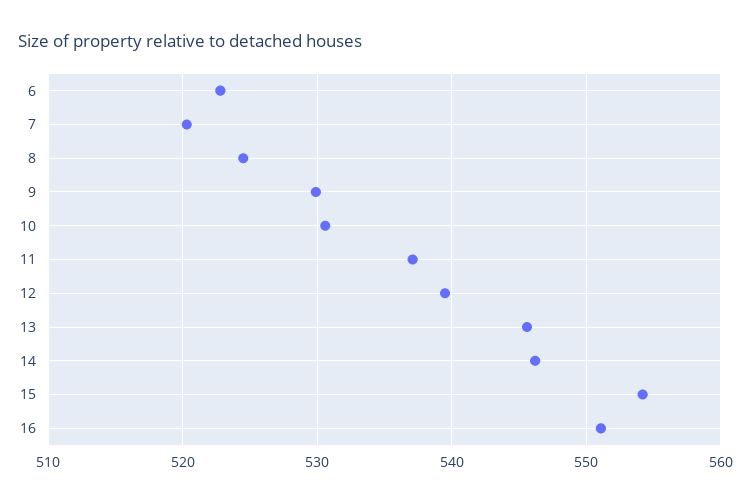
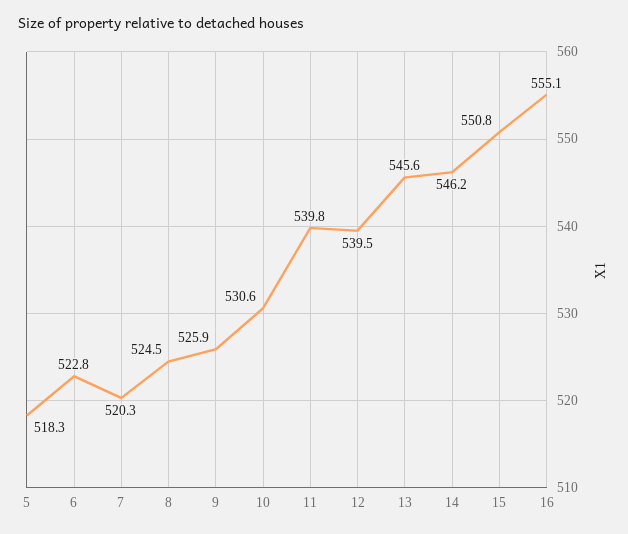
9: 530 -> 525.9
11: 537 -> 539.8
15: 554 -> 550.8
16: 551 -> 555.1
5: none -> 518.3

